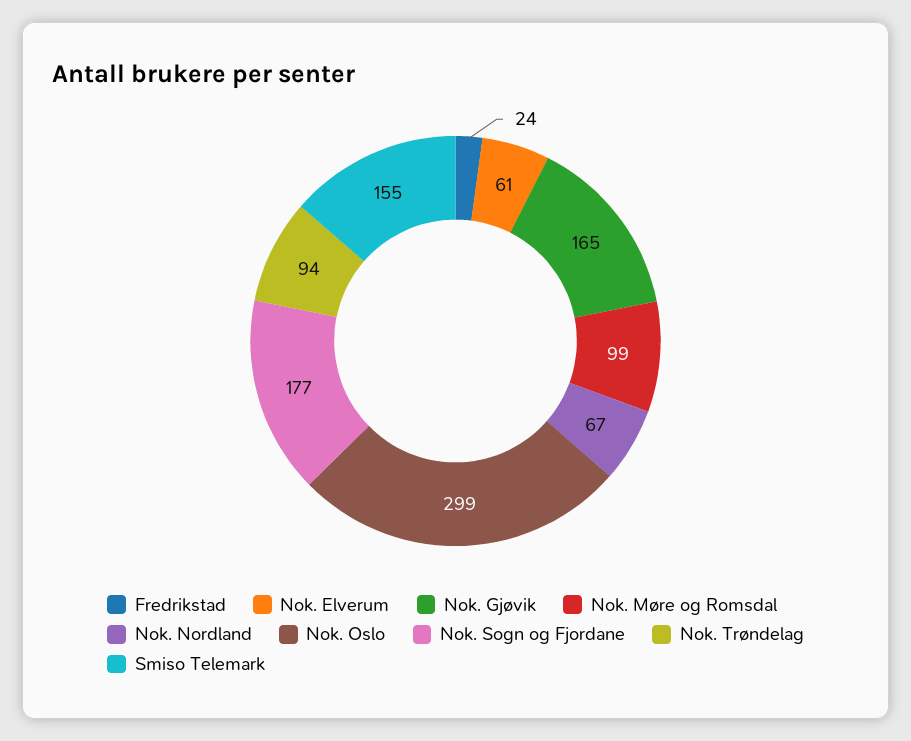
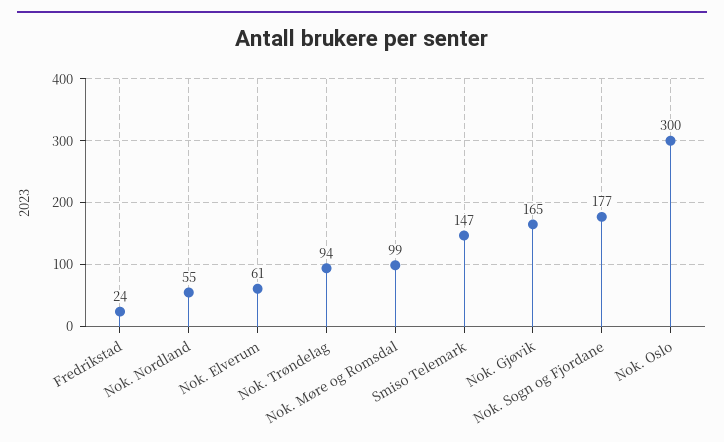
Nok. Nordland: 67 -> 55
Nok. Oslo: 299 -> 300
Smiso Telemark: 155 -> 147

